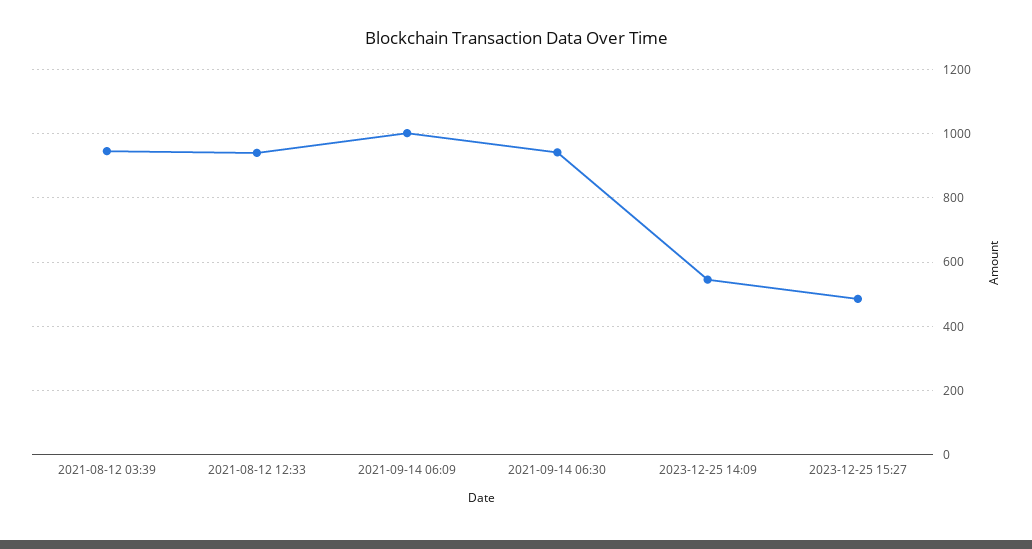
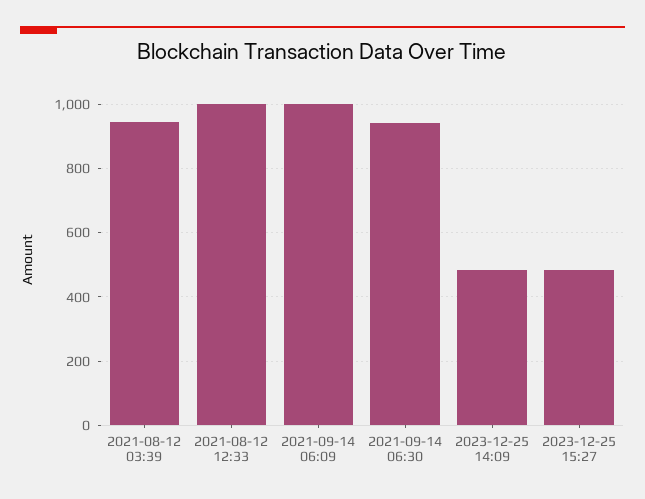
2021-08-12 12:33: 940 -> 1000
2023-12-25 14:09: 540 -> 480

